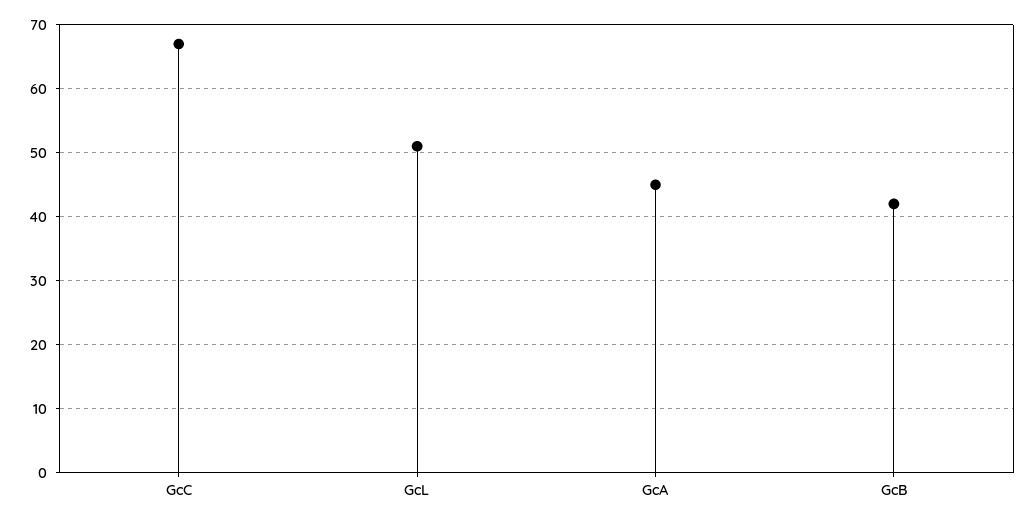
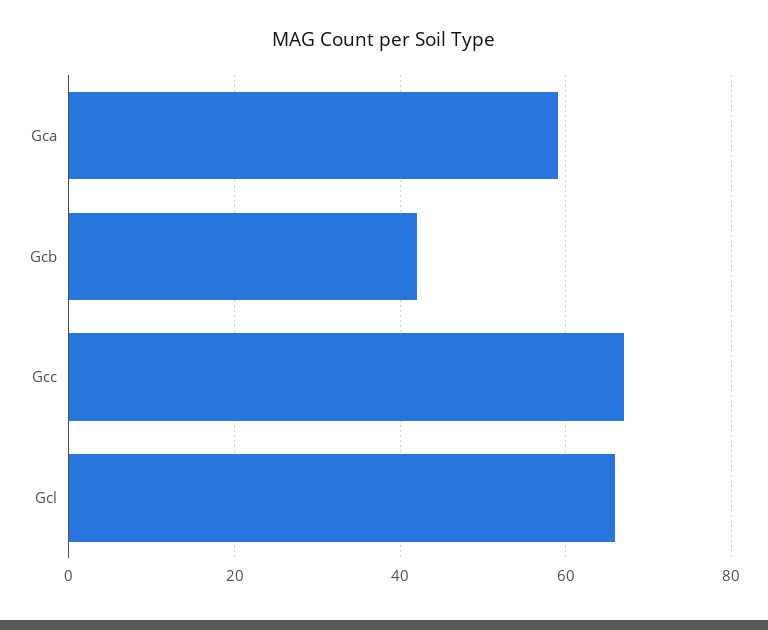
GcL: 51 -> 65
GcA: 45 -> 60

